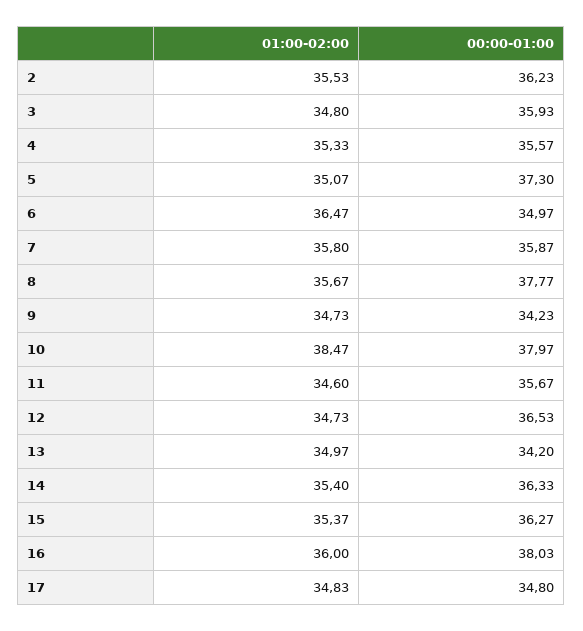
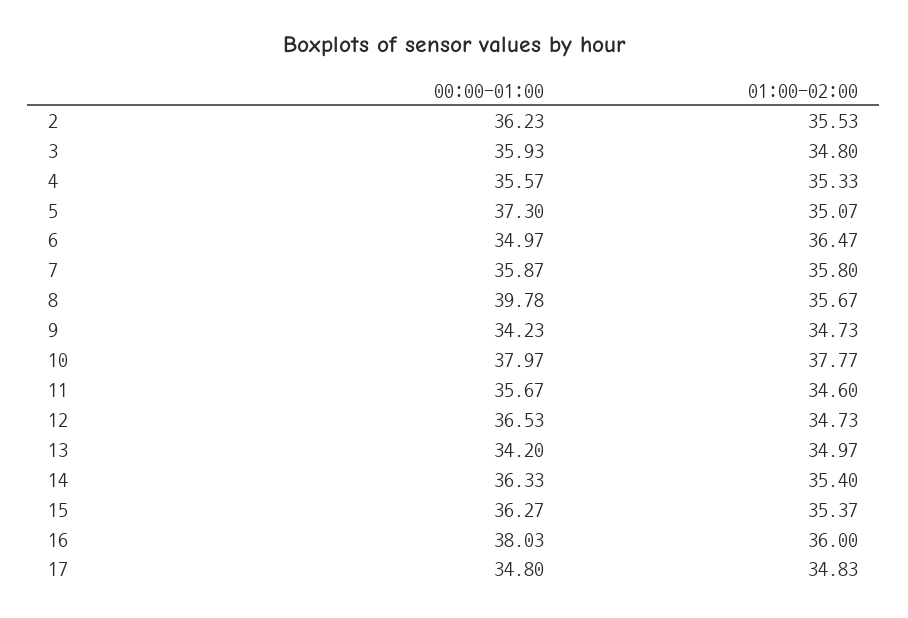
00:00-01:00, 8: 37.77 -> 39.78
01:00-02:00, 10: 38.47 -> 37.77

